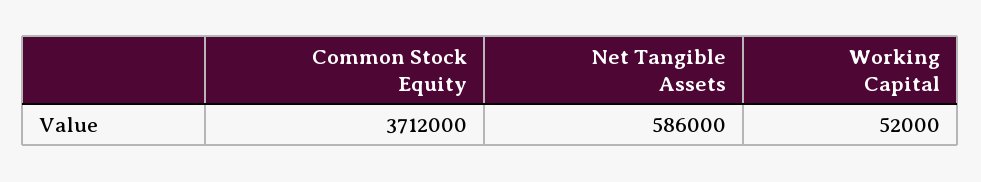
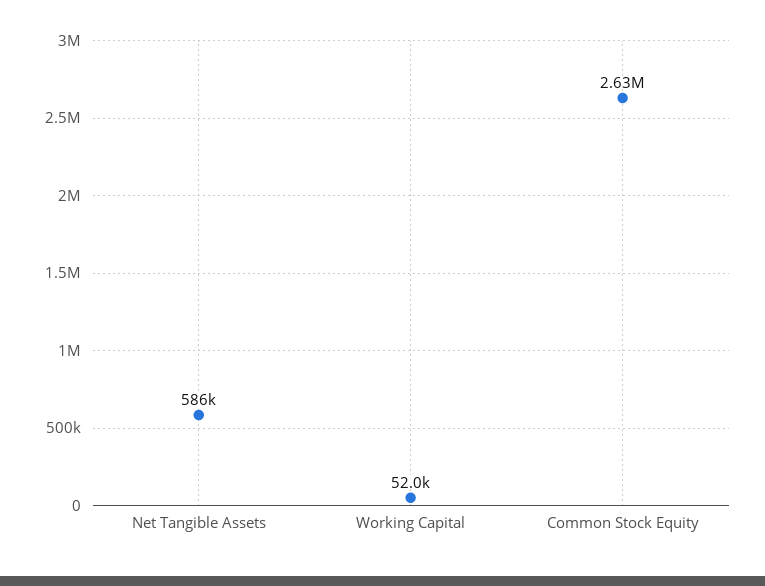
Common Stock Equity: 3712000 -> 2630000

